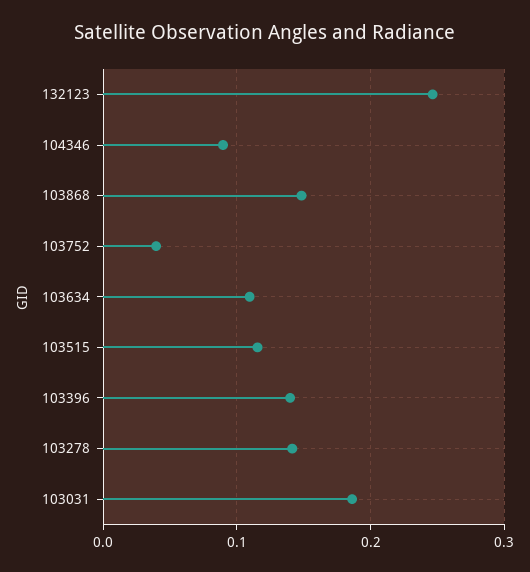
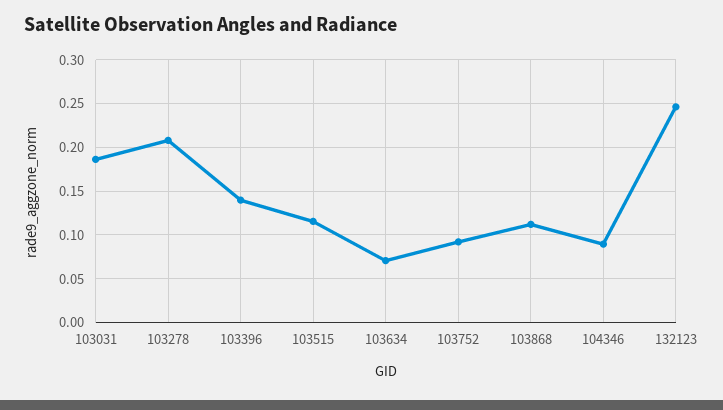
103868: 0.15 -> 0.11
103752: 0.04 -> 0.09
103634: 0.11 -> 0.07
103278: 0.14 -> 0.21

